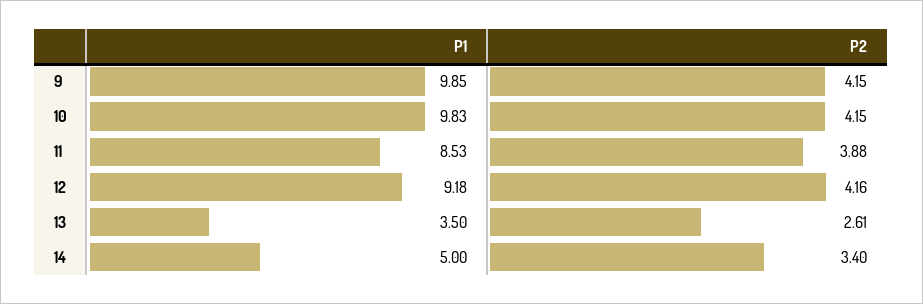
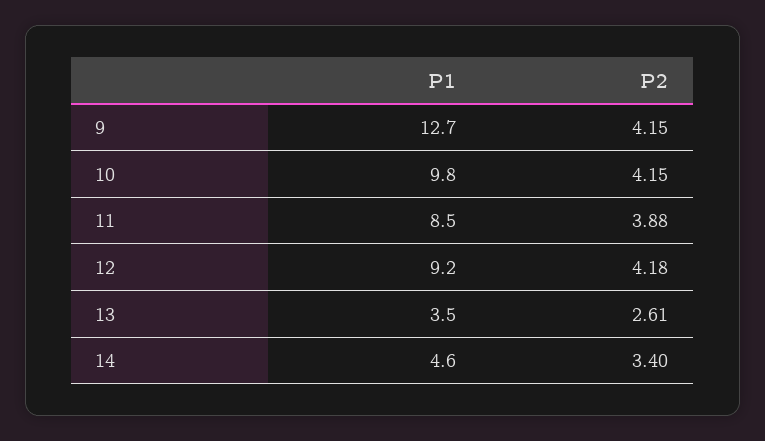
P1, 9: 9.85 -> 12.7
P2, 12: 4.16 -> 4.18
P1, 14: 5 -> 4.6

